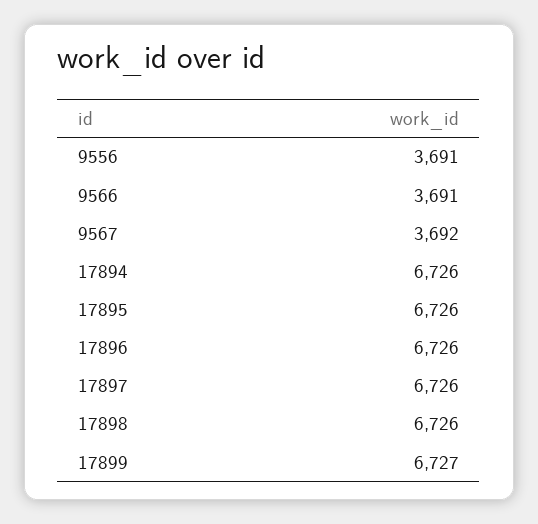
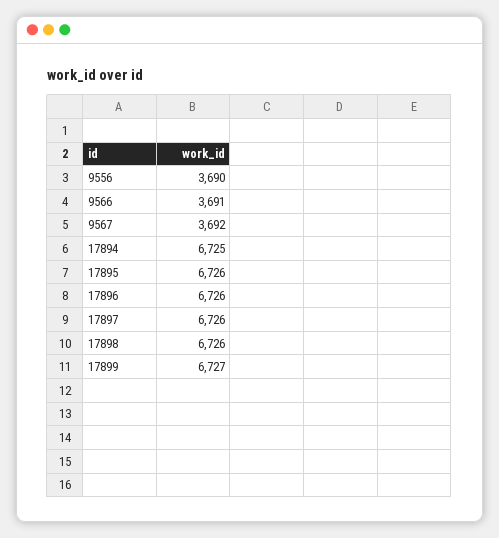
9556: 3691 -> 3690
17894: 6726 -> 6725

